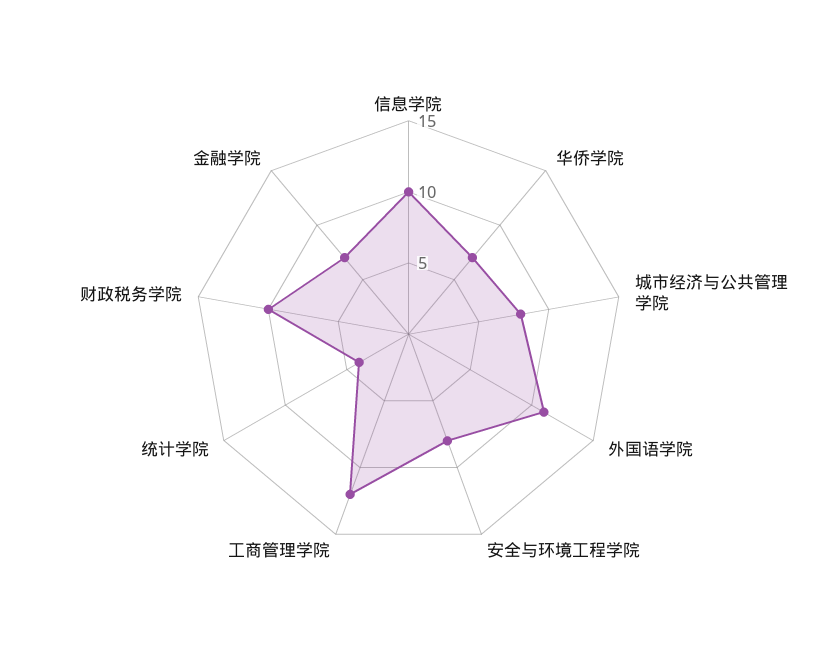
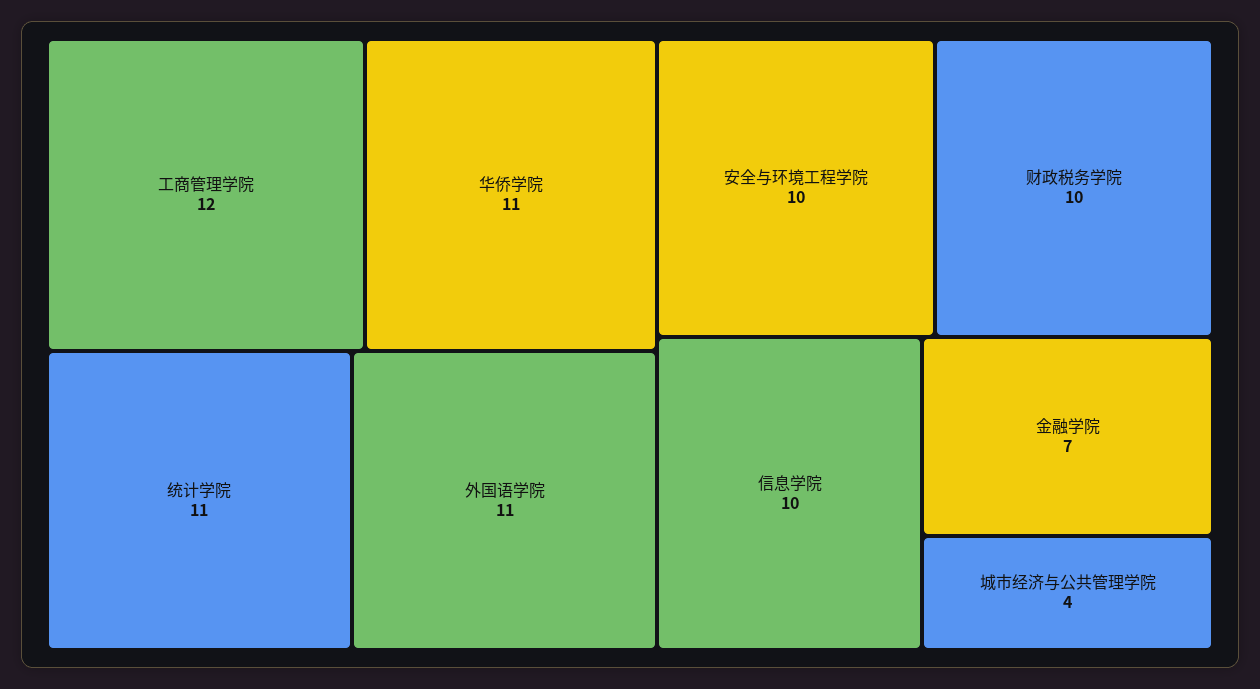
华侨学院: 7 -> 11
城市经济与公共管理学院: 8 -> 4
安全与环境工程学院: 8 -> 10
统计学院: 4 -> 11

